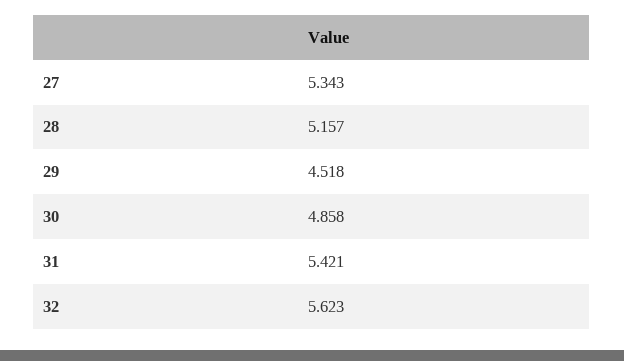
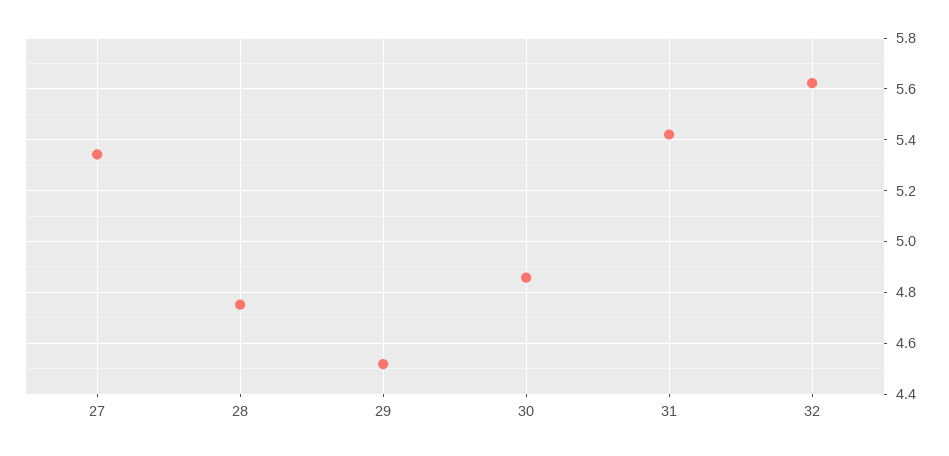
28: 5.157 -> 4.75

